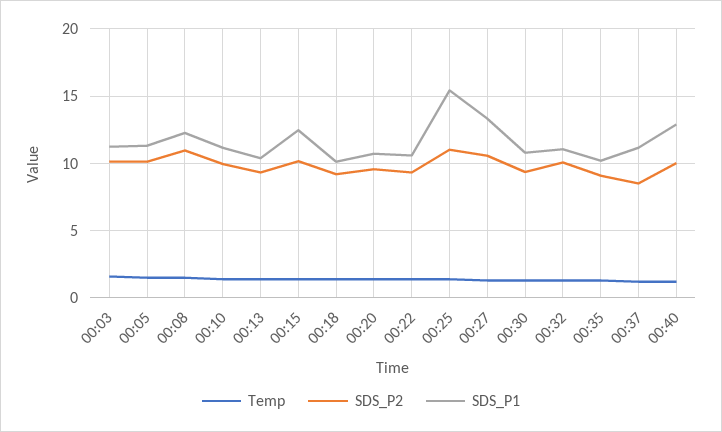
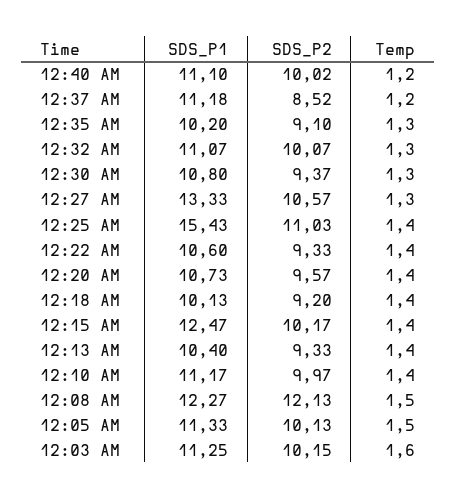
SDS_P2, 00:08: 11 -> 12.13
SDS_P1, 00:40: 13 -> 11.1

